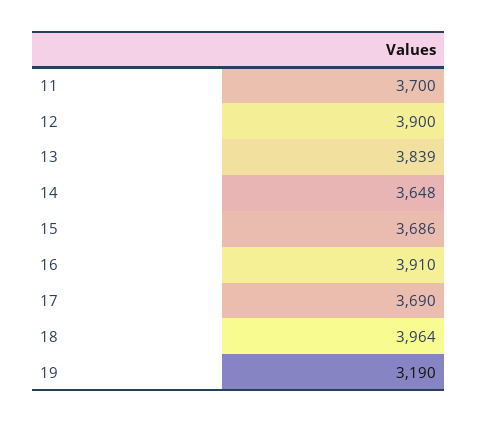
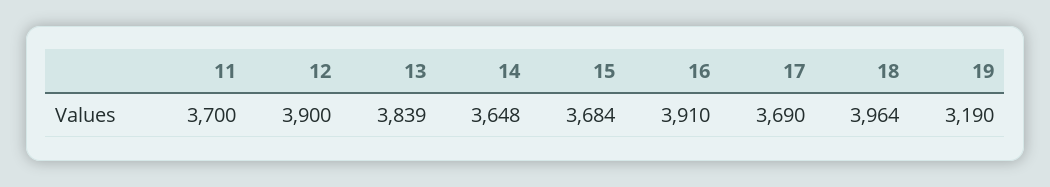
15: 3686 -> 3684

